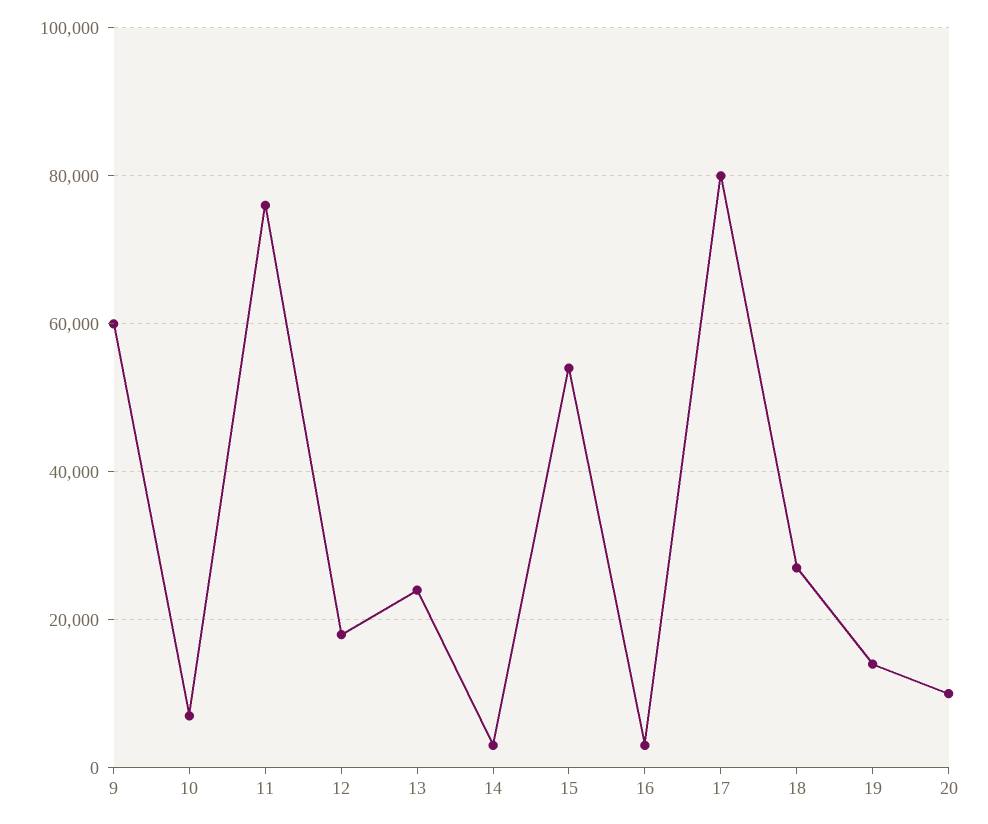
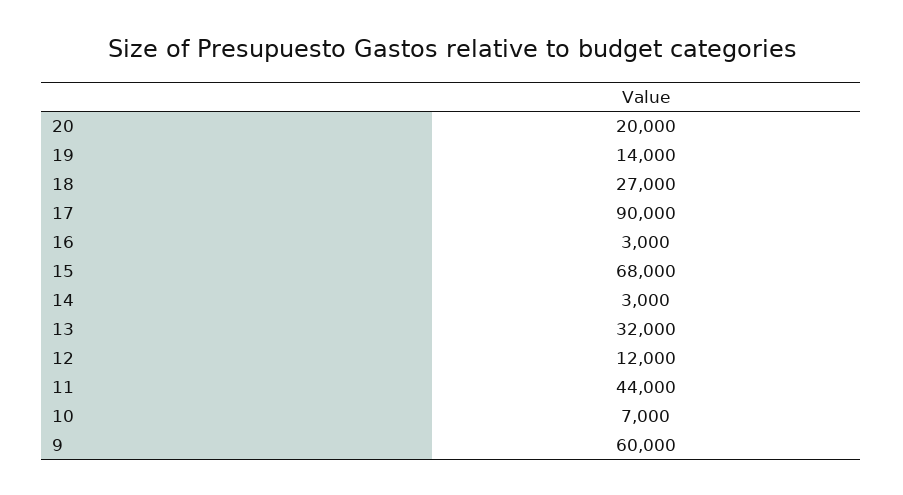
11: 76000 -> 44000
12: 18000 -> 12000
13: 24000 -> 32000
15: 54000 -> 68000
17: 80000 -> 90000
20: 10000 -> 20000

